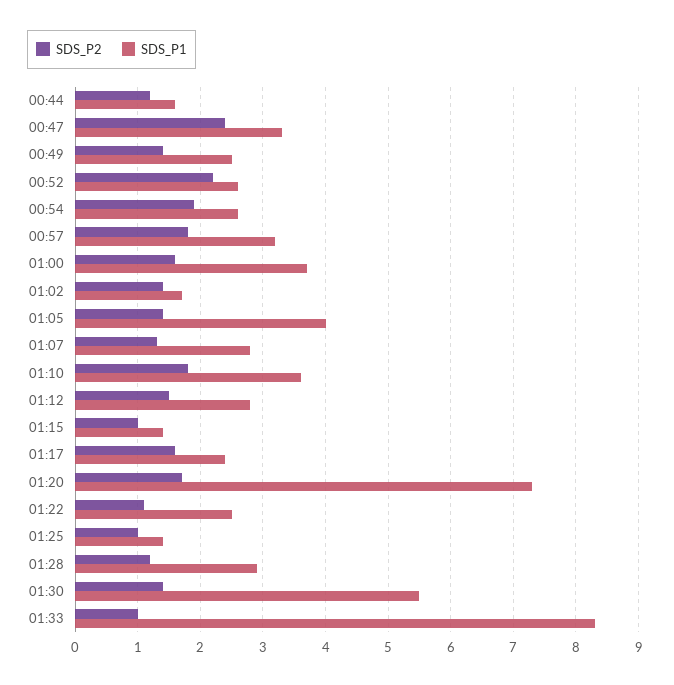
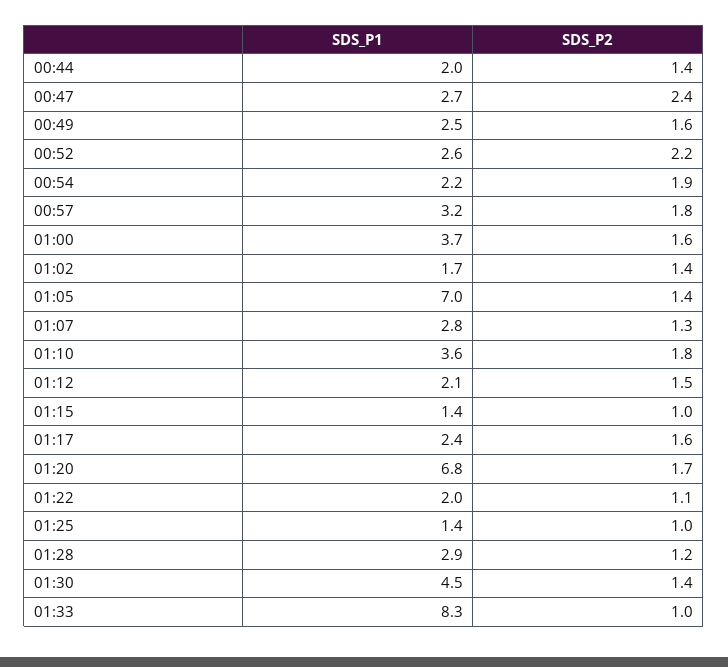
SDS_P2, 00:44: 1.2 -> 1.4
SDS_P1, 00:44: 1.6 -> 2
SDS_P1, 00:47: 3.3 -> 2.7
SDS_P2, 00:49: 1.4 -> 1.6
SDS_P1, 00:54: 2.6 -> 2.2
SDS_P1, 01:05: 4 -> 7
SDS_P1, 01:12: 2.8 -> 2.1
SDS_P1, 01:20: 7.3 -> 6.8
SDS_P1, 01:22: 2.5 -> 2
SDS_P1, 01:30: 5.5 -> 4.5

